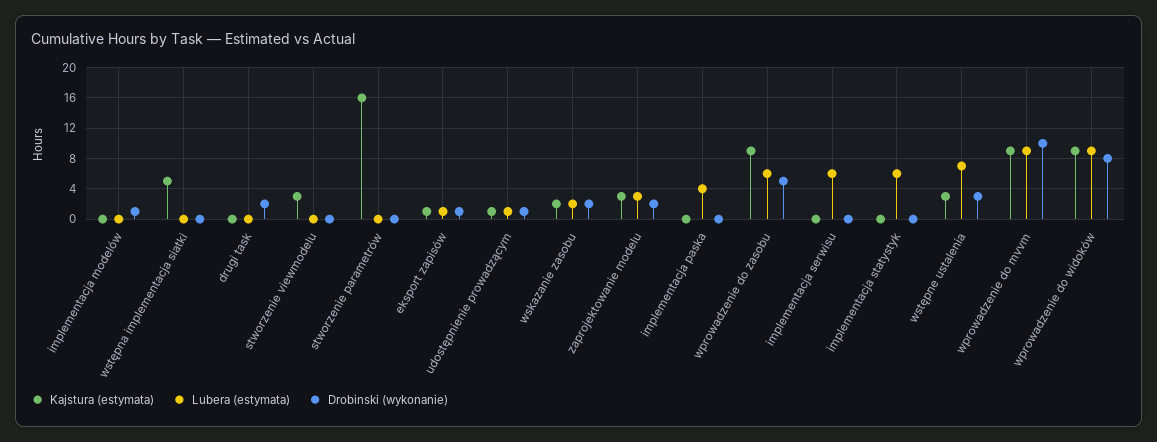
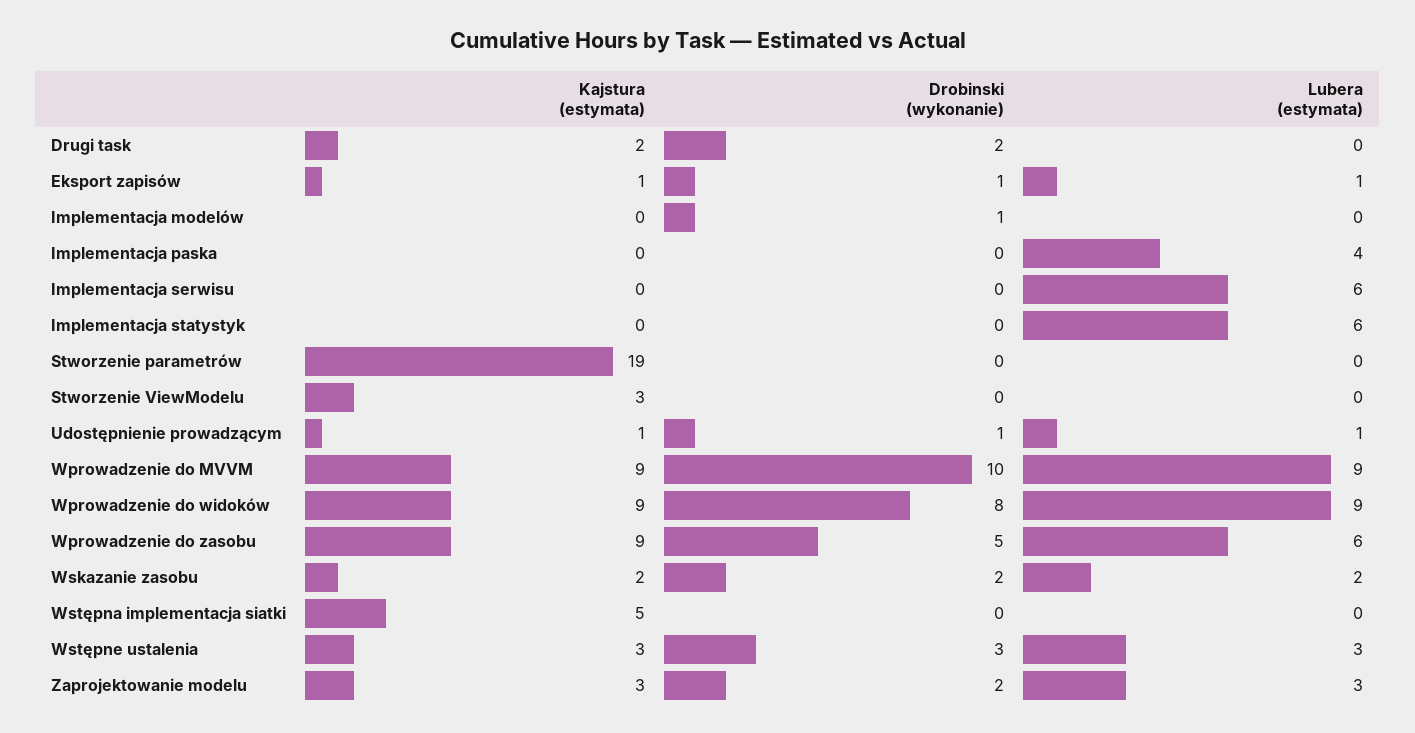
Kajstura (estymata), drugi task: 0 -> 2
Kajstura (estymata), stworzenie parametrów: 16 -> 19
Lubera (estymata), wstępne ustalenia: 7 -> 3

